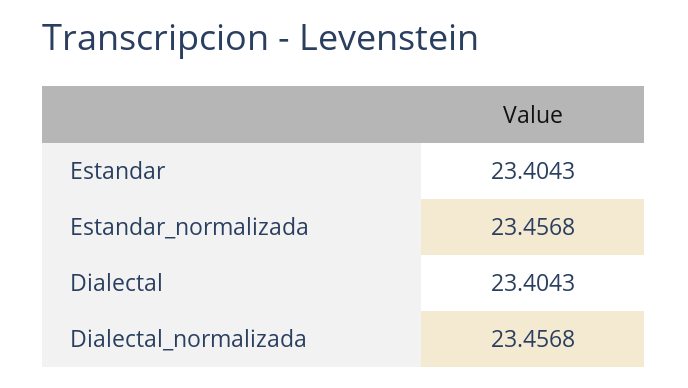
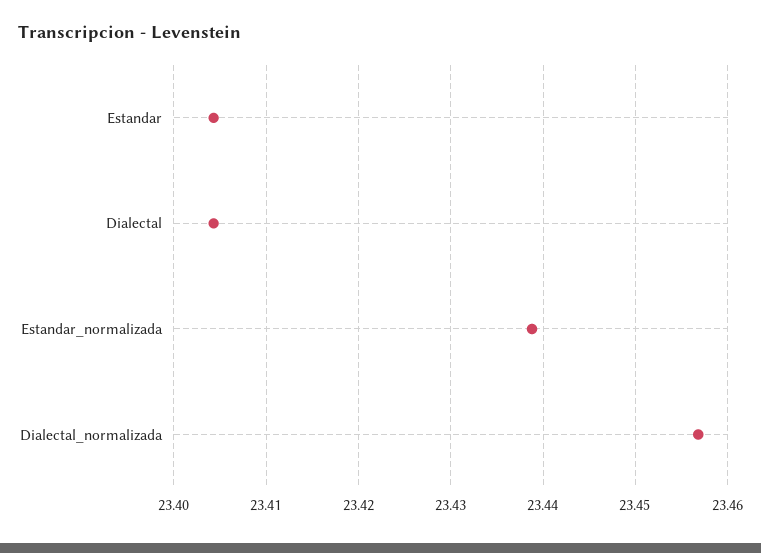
Estandar_normalizada: 23.4568 -> 23.439

